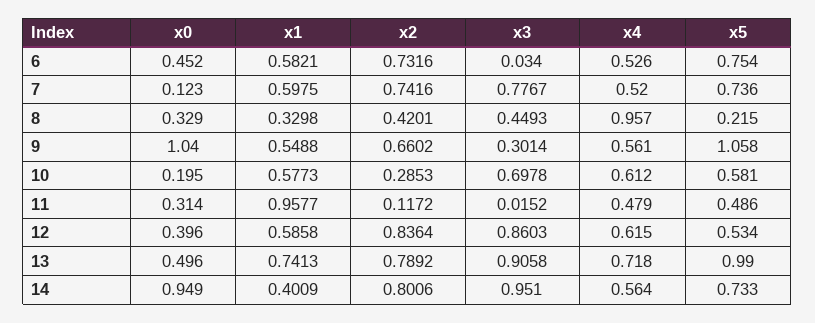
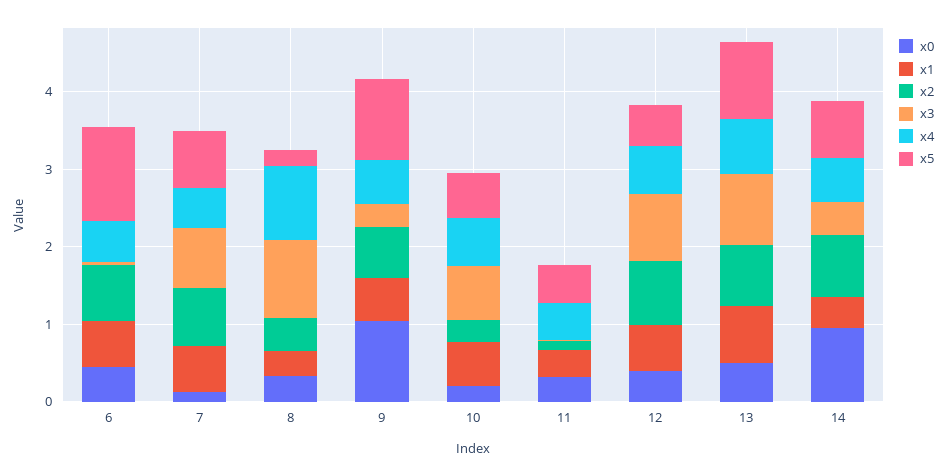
x5, 6: 0.754 -> 1.2
x3, 8: 0.4493 -> 1
x1, 11: 0.9577 -> 0.4
x3, 14: 0.951 -> 0.4

